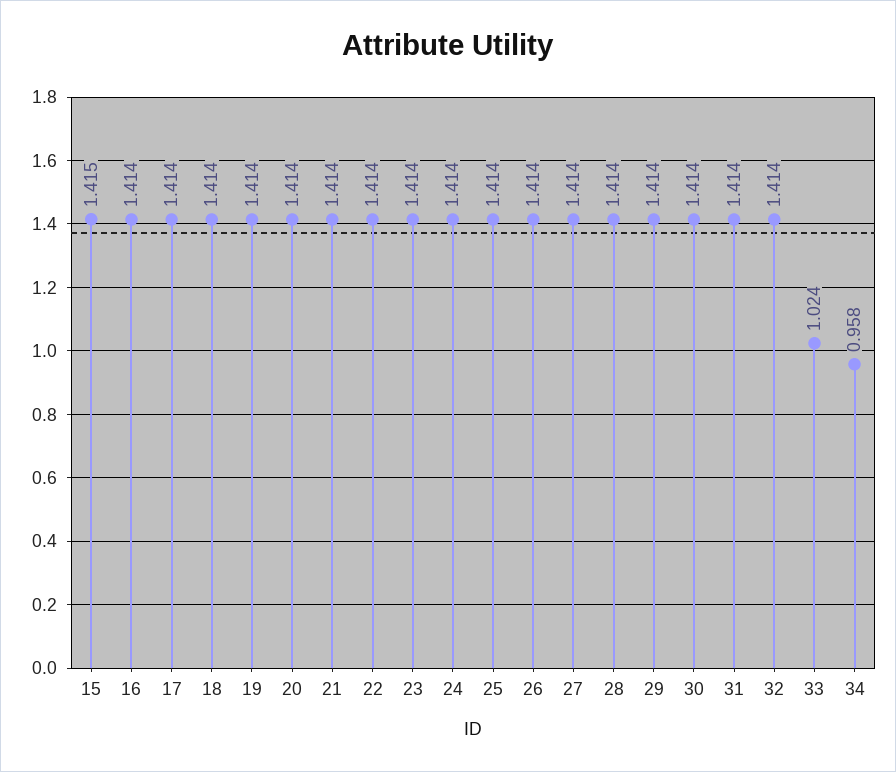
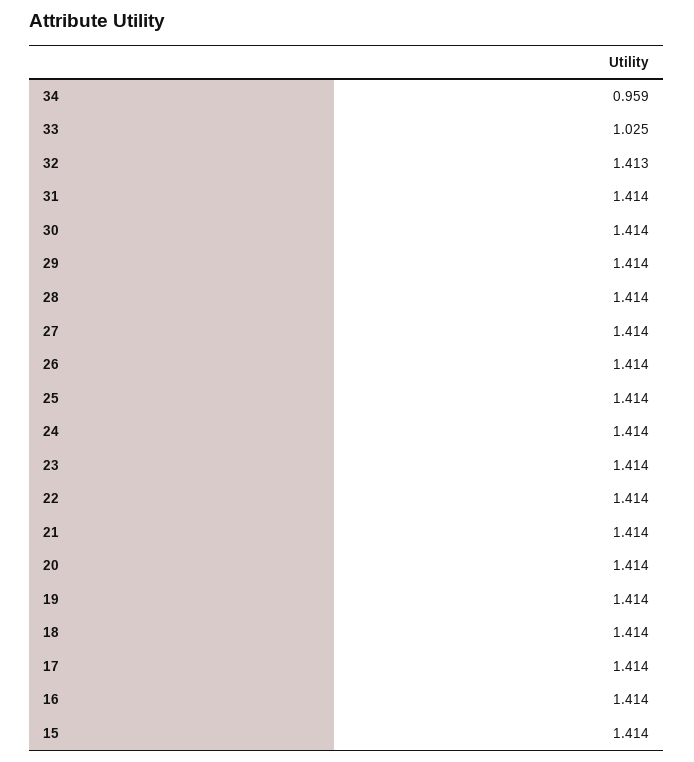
15: 1.415 -> 1.414
32: 1.414 -> 1.413
33: 1.024 -> 1.025
34: 0.958 -> 0.959

